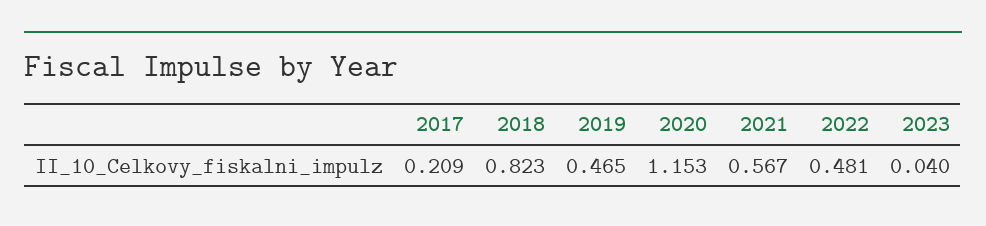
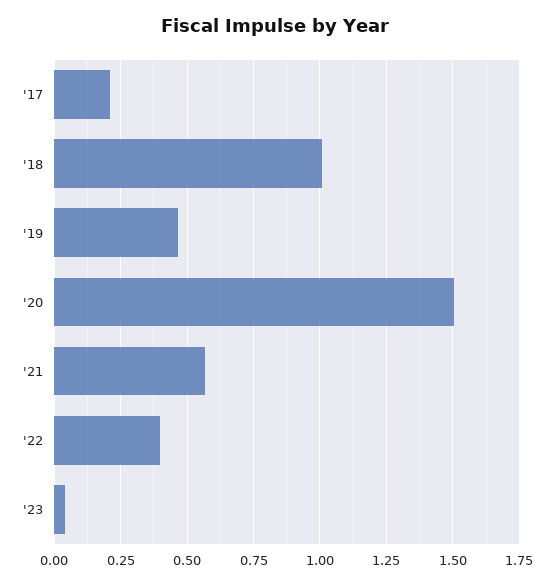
2018: 0.823 -> 1
2020: 1.153 -> 1.5
2022: 0.481 -> 0.4

